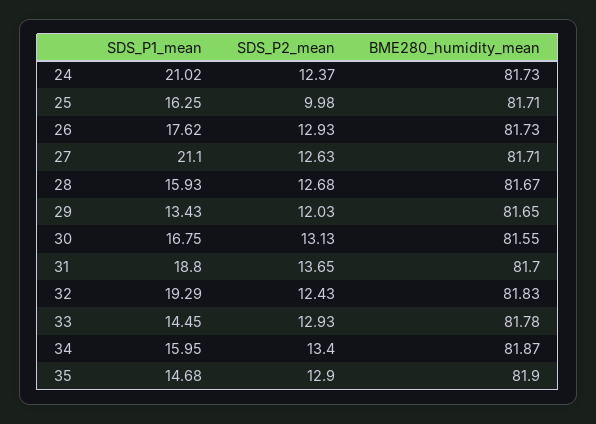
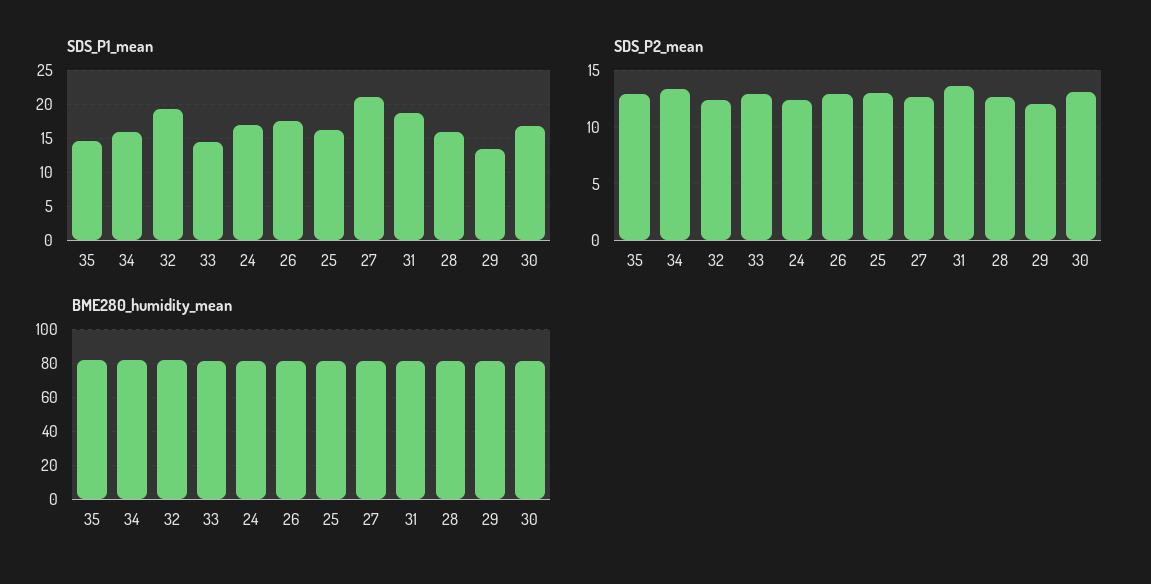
SDS_P1_mean, 24: 21.02 -> 17
SDS_P2_mean, 25: 9.98 -> 13

